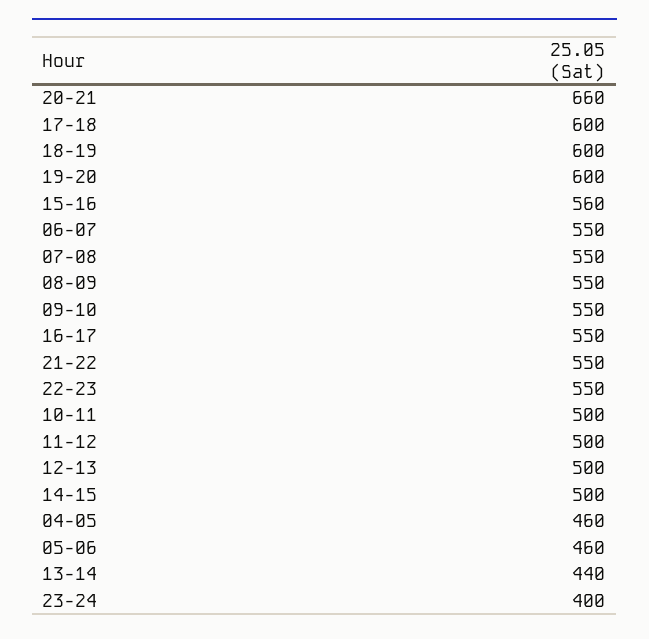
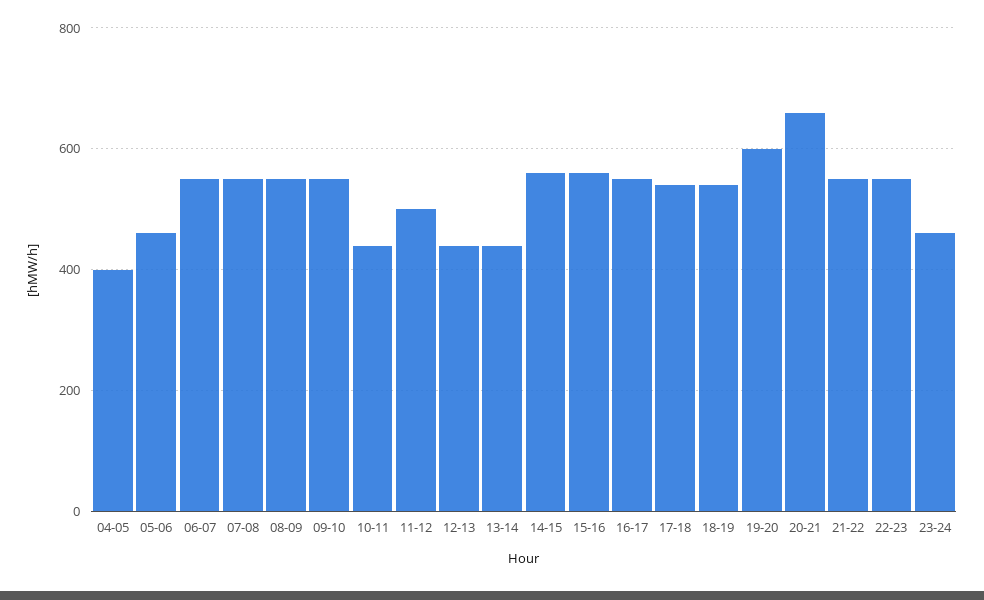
17-18: 600 -> 540
18-19: 600 -> 540
10-11: 500 -> 440
12-13: 500 -> 440
14-15: 500 -> 560
04-05: 460 -> 400
23-24: 400 -> 460

